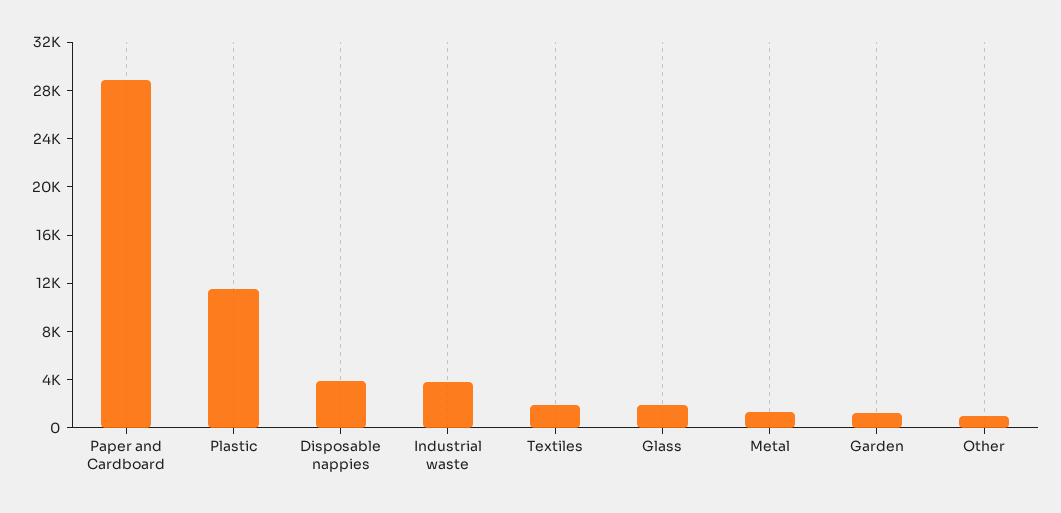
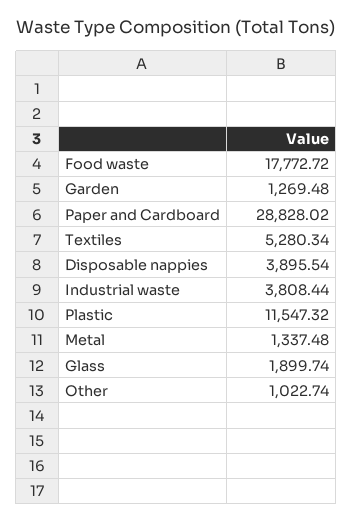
Textiles: 2000 -> 5280.34
Food waste: none -> 17772.72

